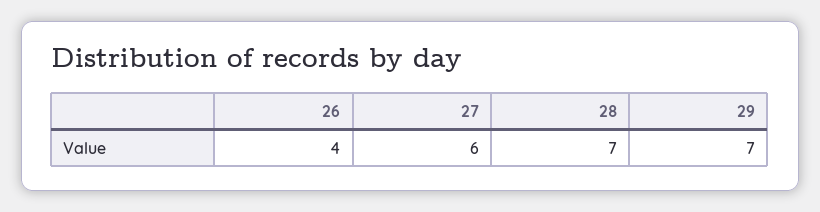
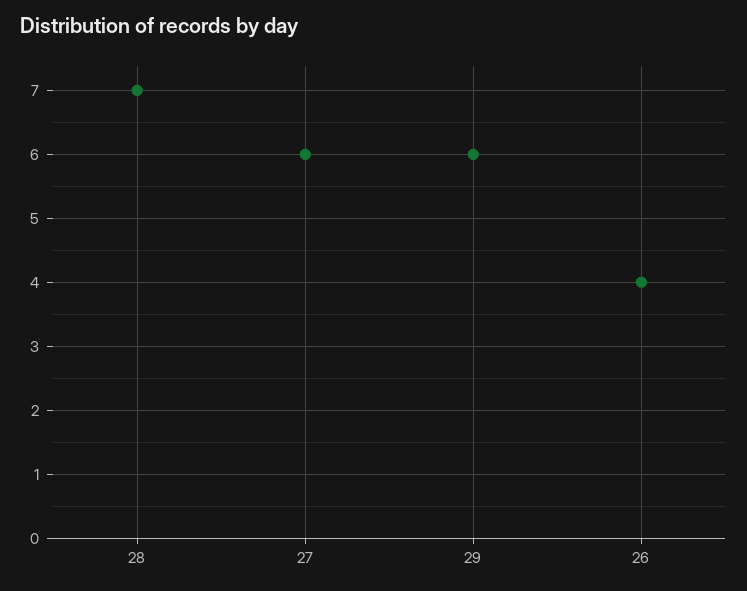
29: 7 -> 6

